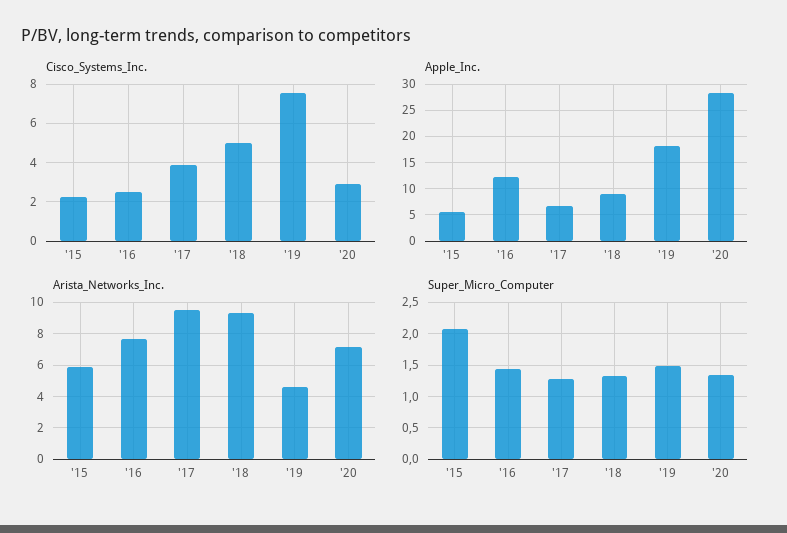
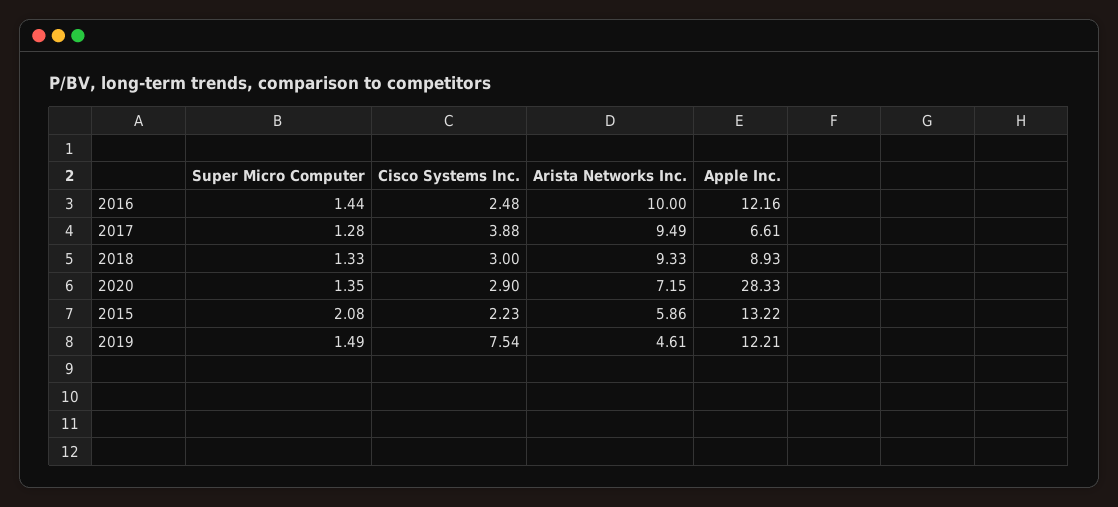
Cisco_Systems_Inc., '18: 5 -> 3
Apple_Inc., '15: 5 -> 13.22
Apple_Inc., '19: 17.5 -> 12.21
Arista_Networks_Inc., '16: 7.5 -> 10

